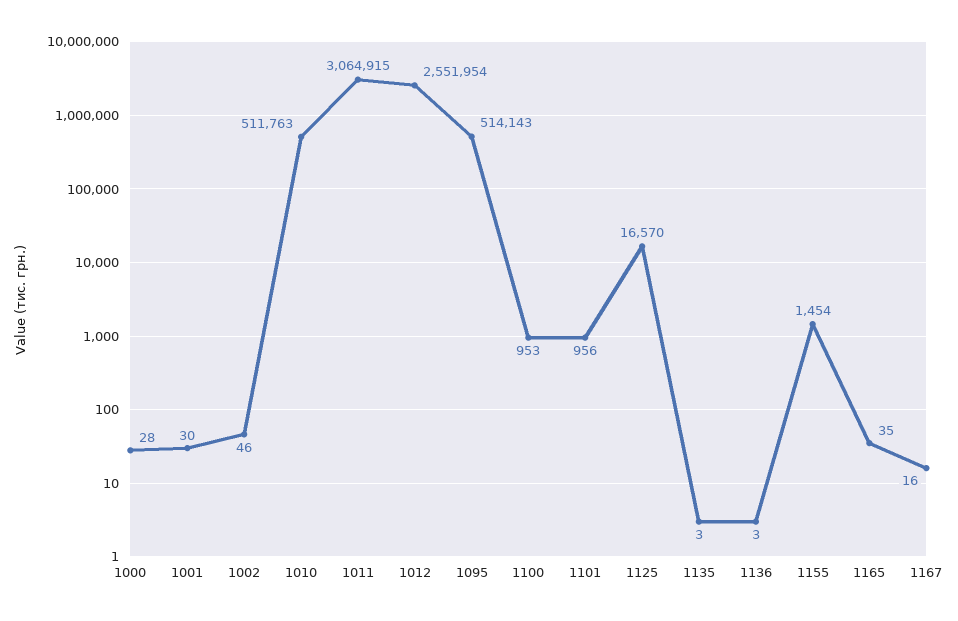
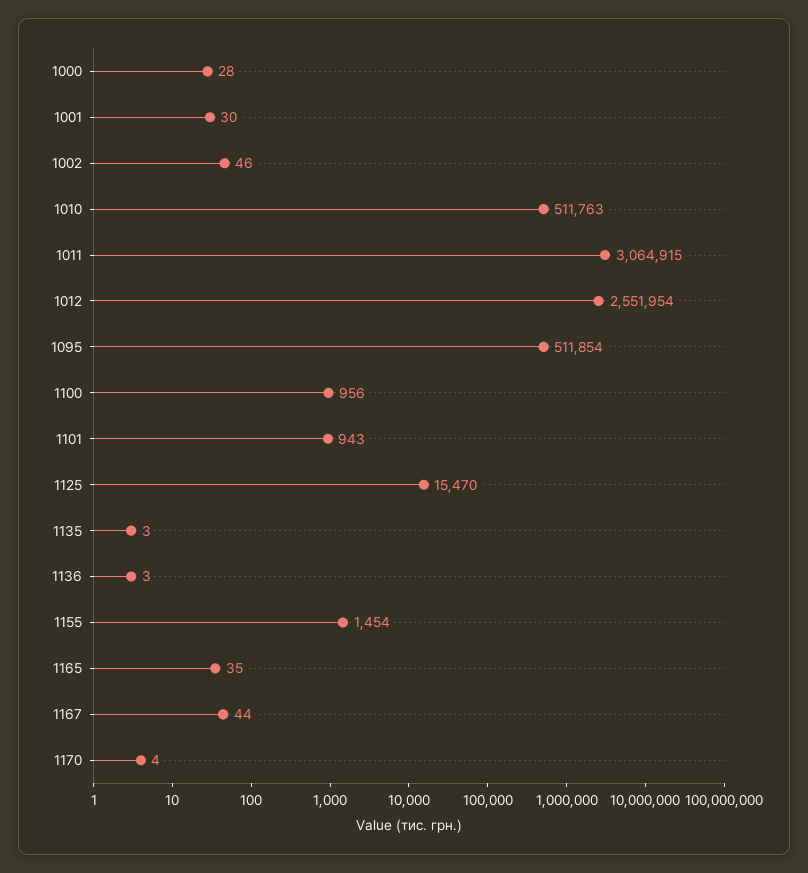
1095: 514143 -> 511854
1100: 953 -> 956
1101: 956 -> 943
1125: 16570 -> 15470
1167: 16 -> 44
1170: none -> 4

